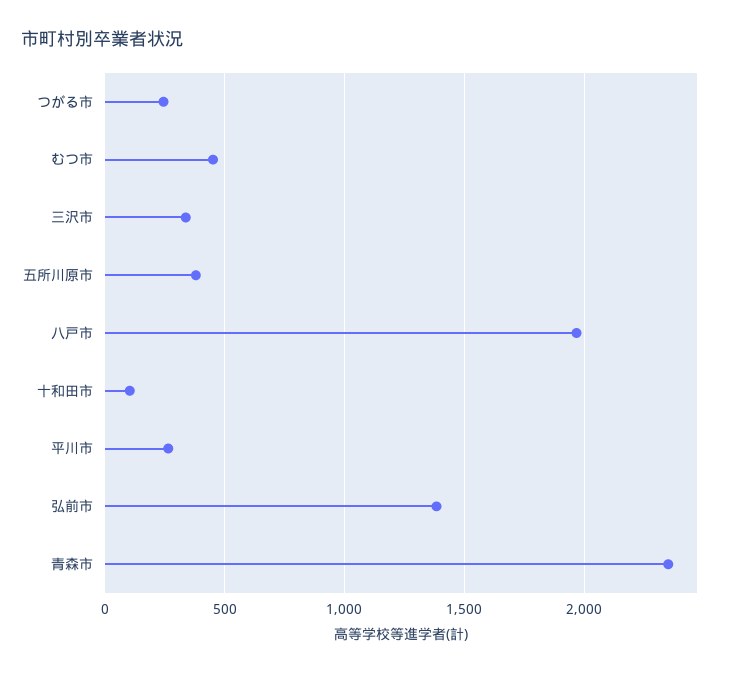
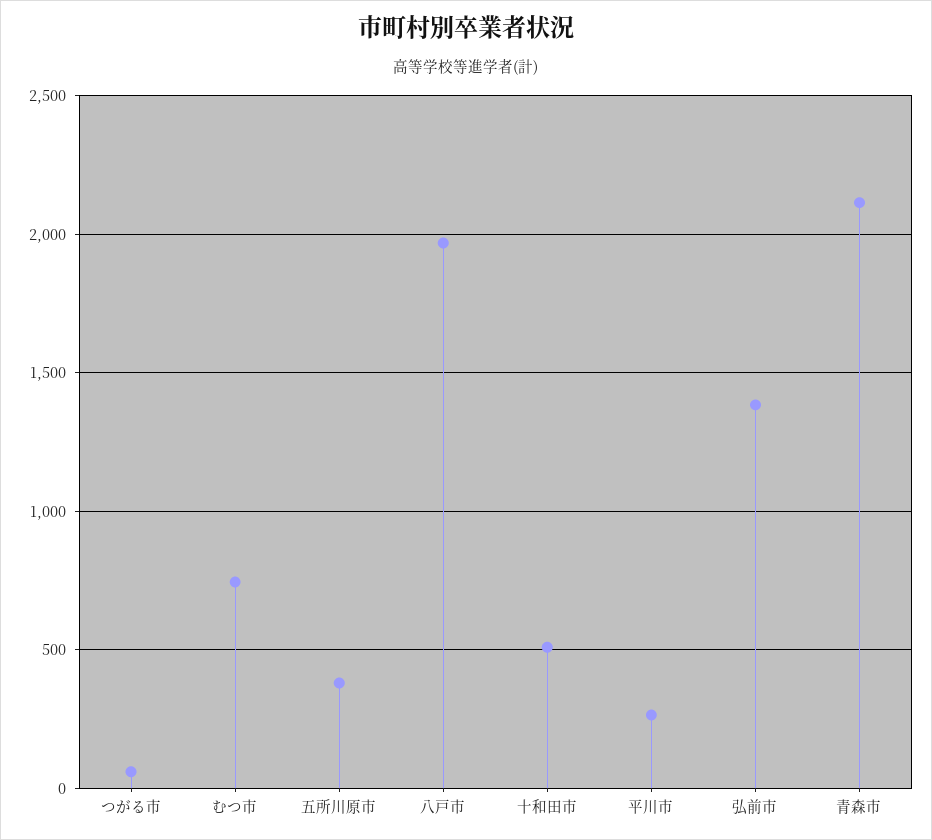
つがる市: 250 -> 50
むつ市: 450 -> 750
三沢市: 350 -> none
十和田市: 100 -> 500
青森市: 2350 -> 2100

